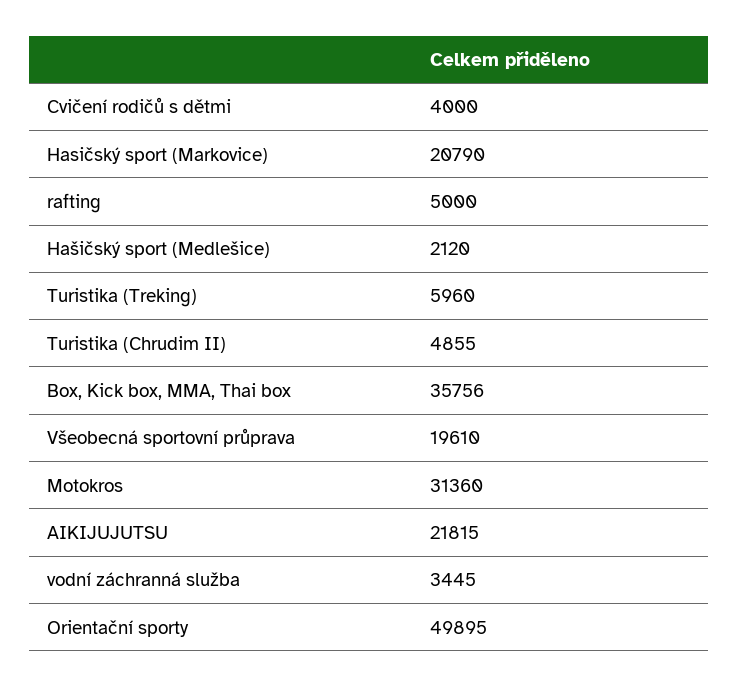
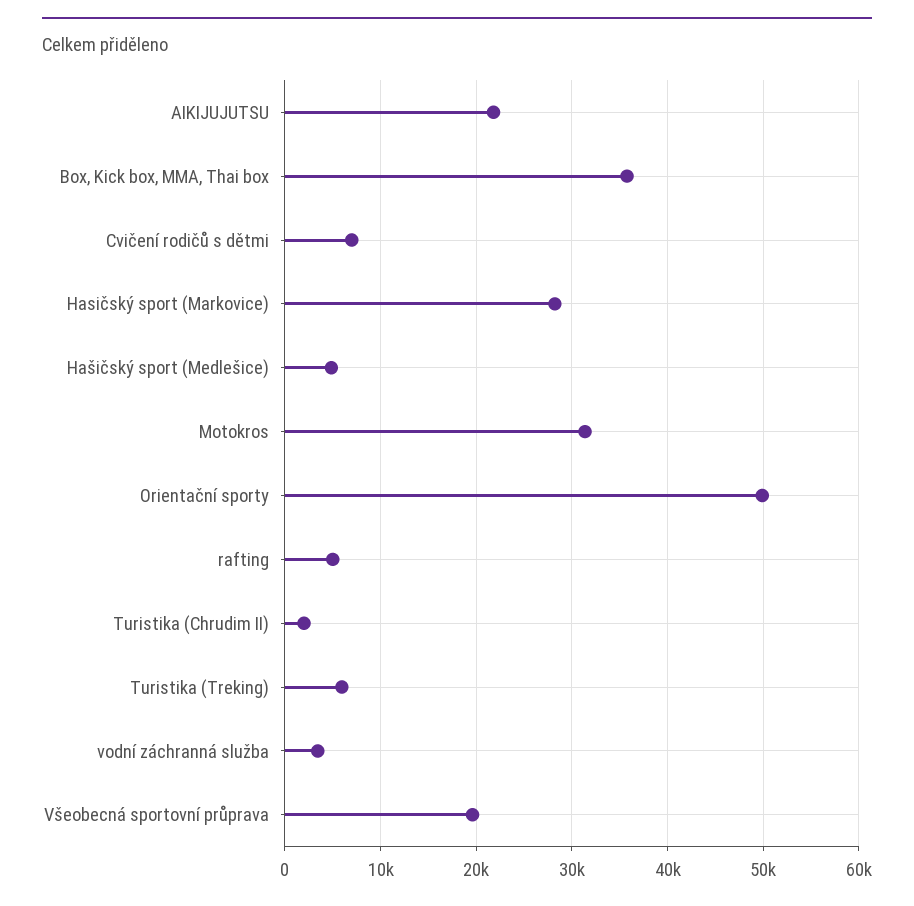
Cvičení rodičů s dětmi: 4000 -> 7000
Hasičský sport (Markovice): 20790 -> 28000
Hašičský sport (Medlešice): 2120 -> 5000
Turistika (Chrudim II): 4855 -> 2000

